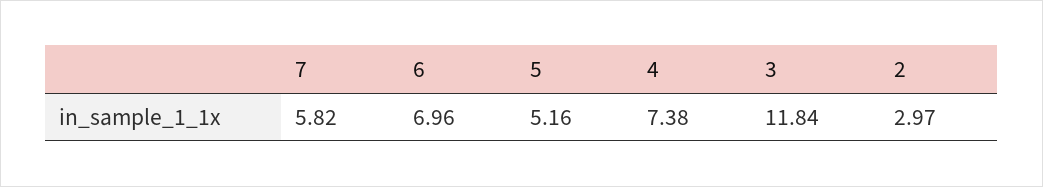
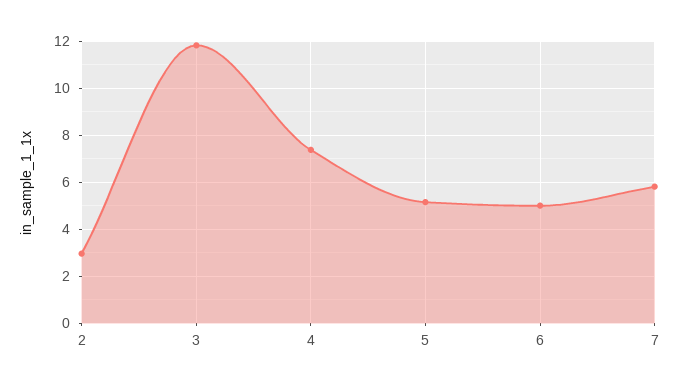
6: 6.96 -> 5

